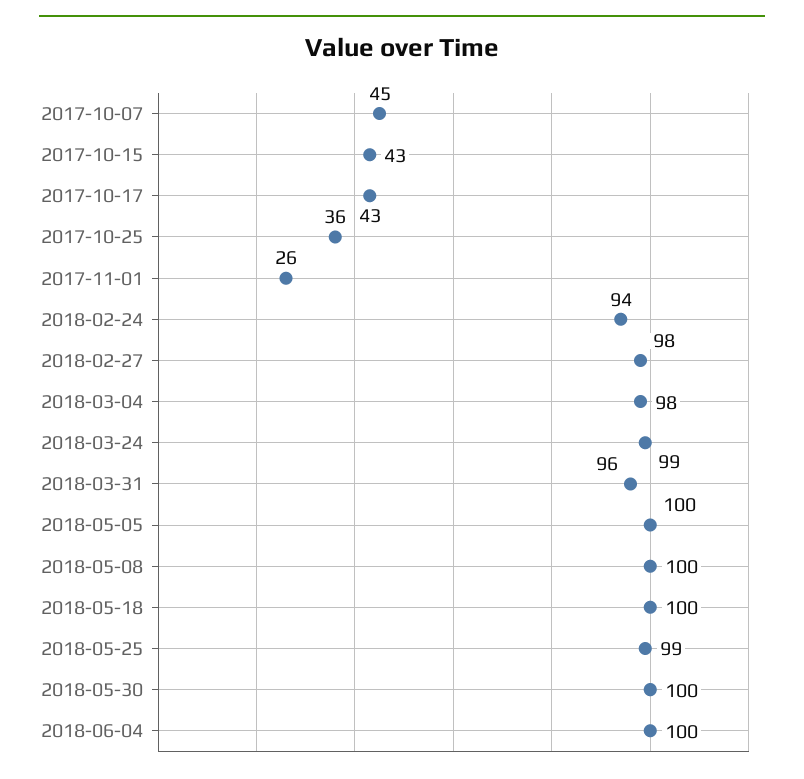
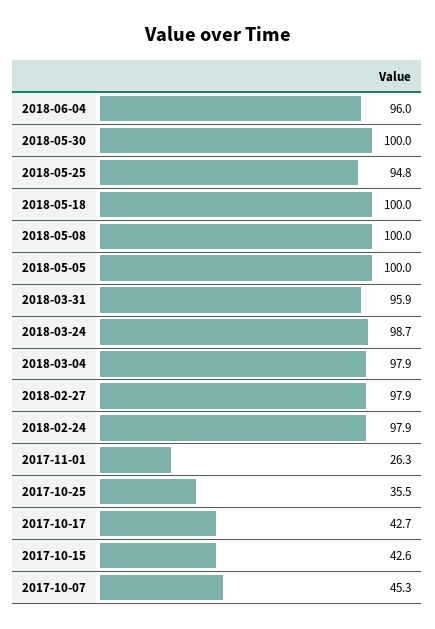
2018-02-24: 94 -> 97.9
2018-05-25: 99 -> 94.8
2018-06-04: 100 -> 96

